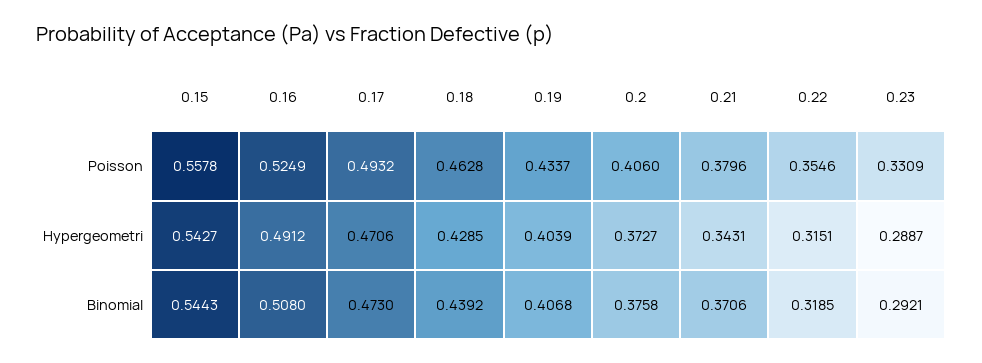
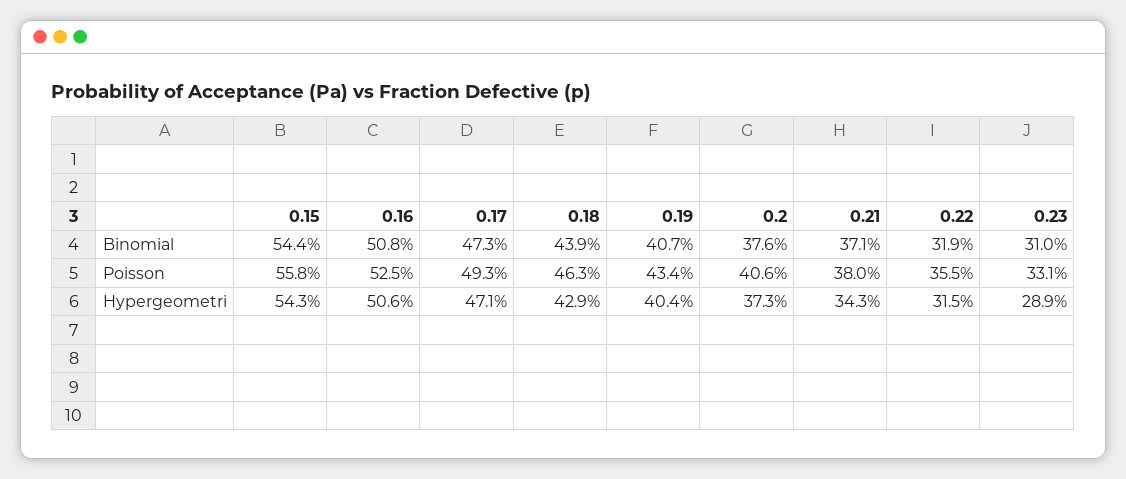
0.16, Hypergeometri: 0.4912 -> 0.506
0.23, Binomial: 0.2921 -> 0.31

